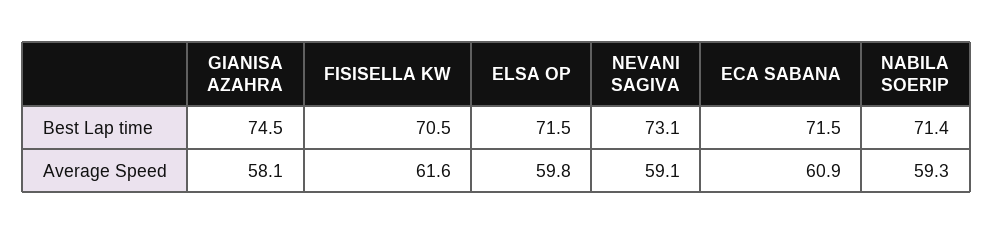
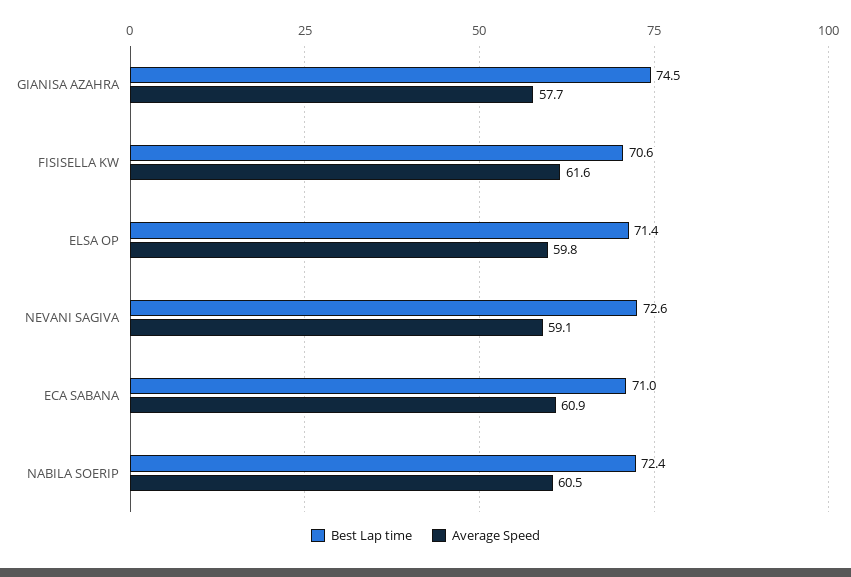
Best Lap time, FISISELLA KW: 70.5 -> 70.6
Best Lap time, ELSA OP: 71.5 -> 71.4
Best Lap time, NEVANI SAGIVA: 73.1 -> 72.6
Best Lap time, ECA SABANA: 71.5 -> 71
Best Lap time, NABILA SOERIP: 71.4 -> 72.4
Average Speed, GIANISA AZAHRA: 58.1 -> 57.7
Average Speed, NABILA SOERIP: 59.3 -> 60.5

